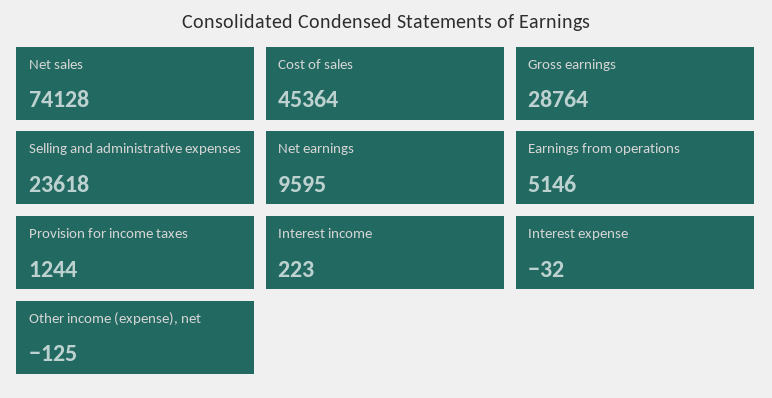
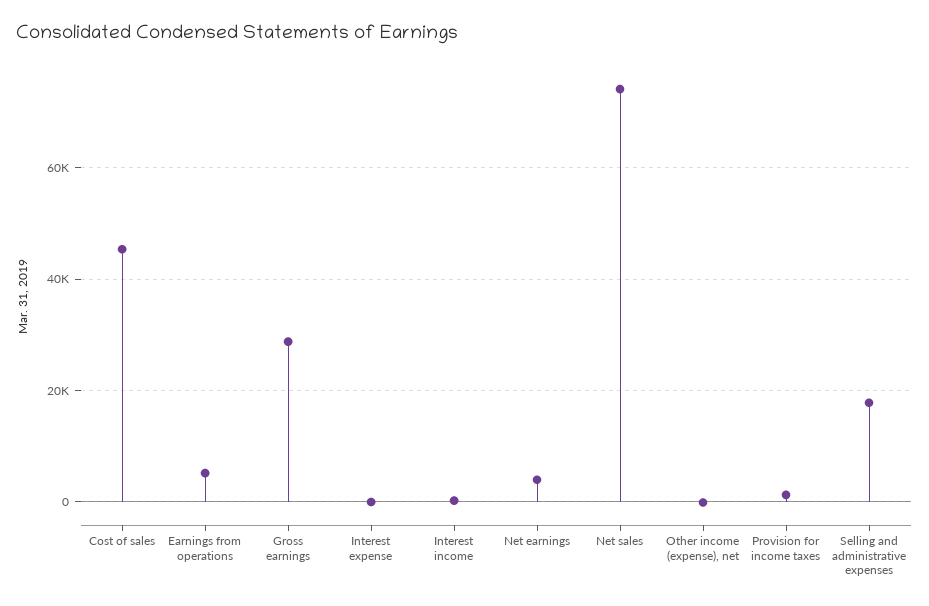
Selling and administrative expenses: 23618 -> 18000
Net earnings: 9595 -> 4000

